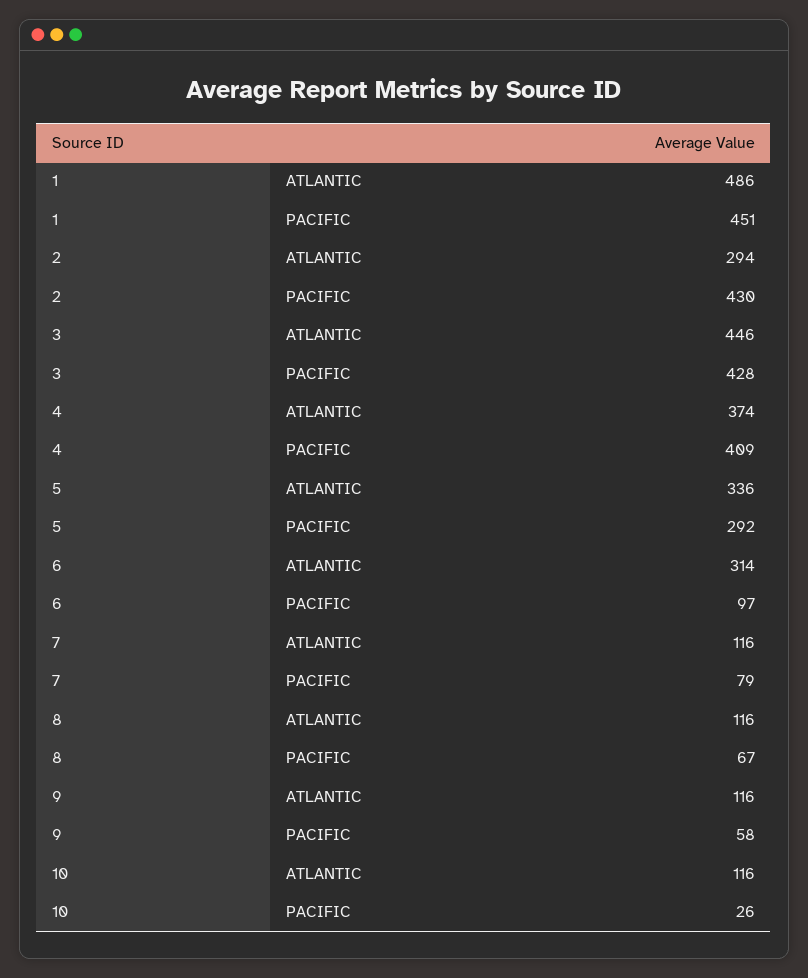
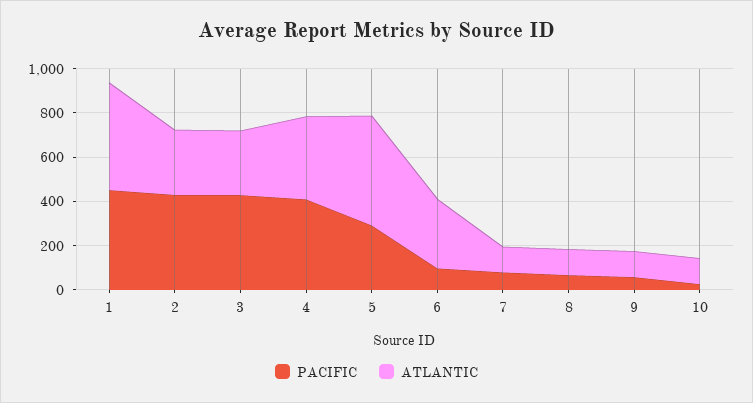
ATLANTIC, 3: 446 -> 300
ATLANTIC, 5: 336 -> 500

